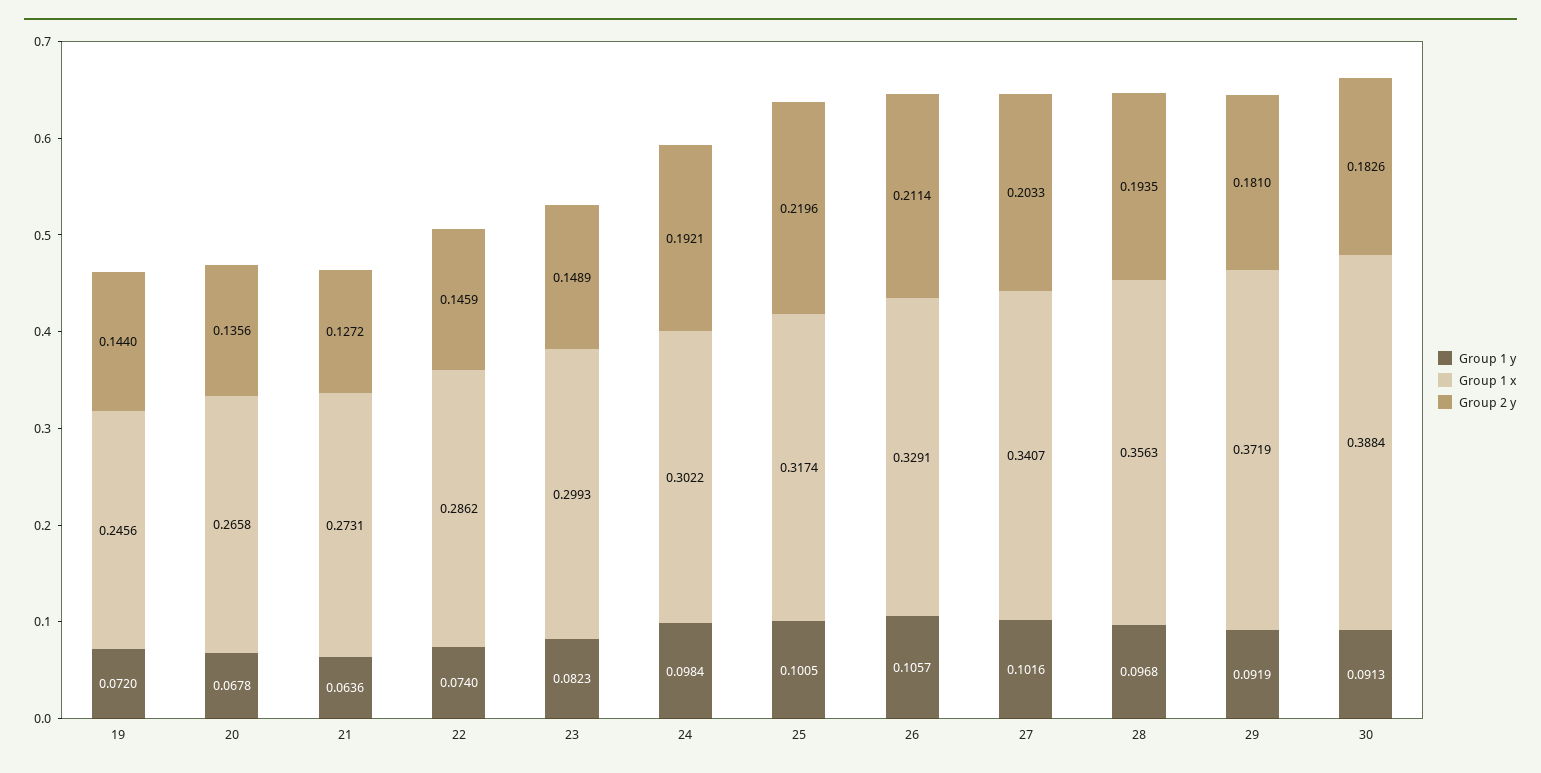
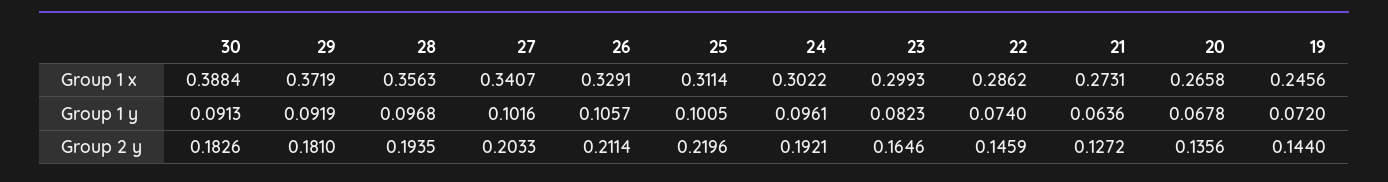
Group 2 y, 23: 0.1489 -> 0.1646
Group 1 y, 24: 0.0984 -> 0.0961
Group 1 x, 25: 0.3174 -> 0.3114

